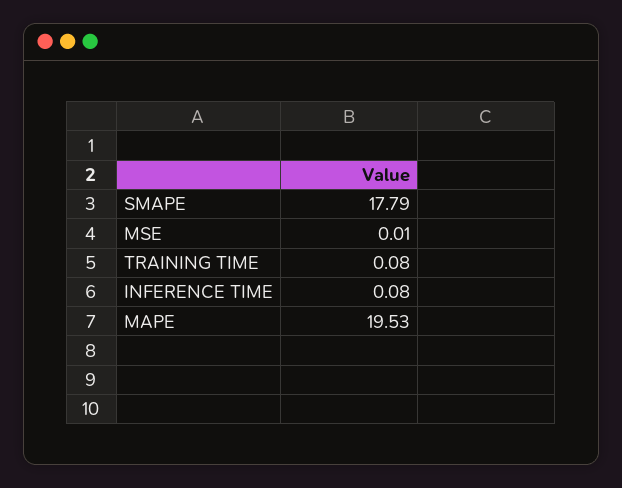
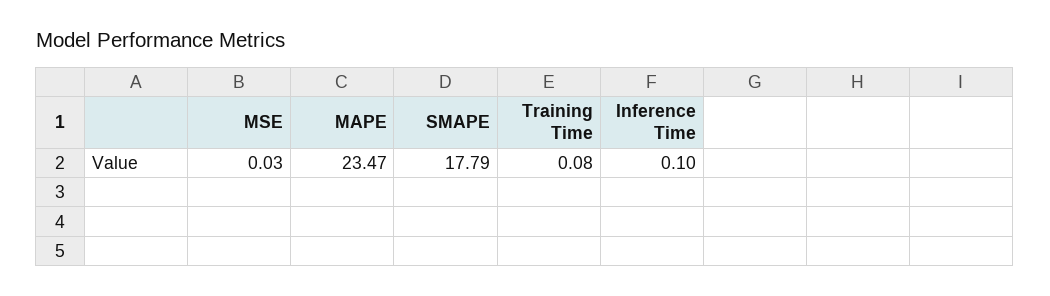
MSE: 0.01 -> 0.03
INFERENCE TIME: 0.08 -> 0.1
MAPE: 19.53 -> 23.47

